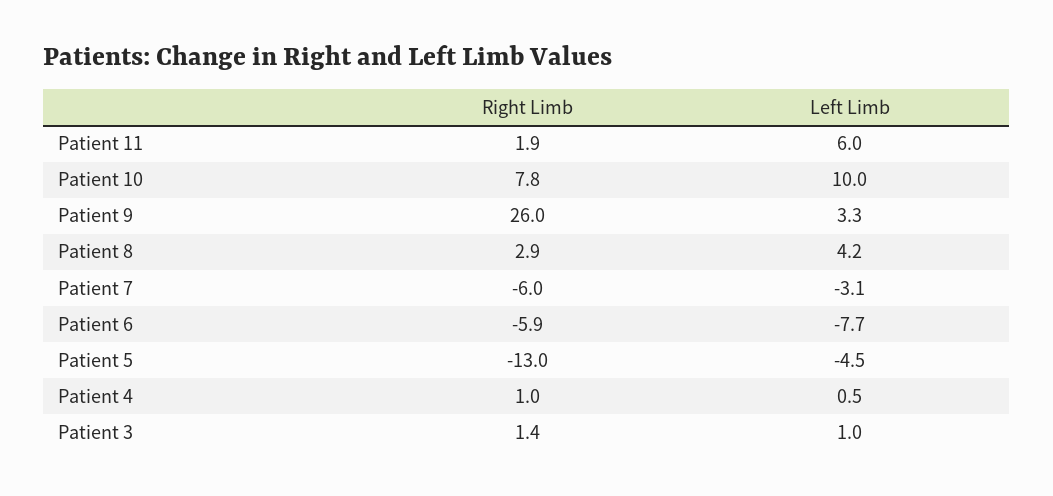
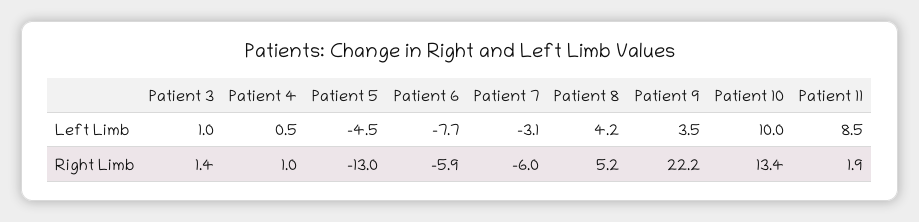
Left Limb, Patient 11: 6 -> 8.5
Right Limb, Patient 10: 7.8 -> 13.4
Right Limb, Patient 9: 26 -> 22.2
Left Limb, Patient 9: 3.3 -> 3.5
Right Limb, Patient 8: 2.9 -> 5.2

